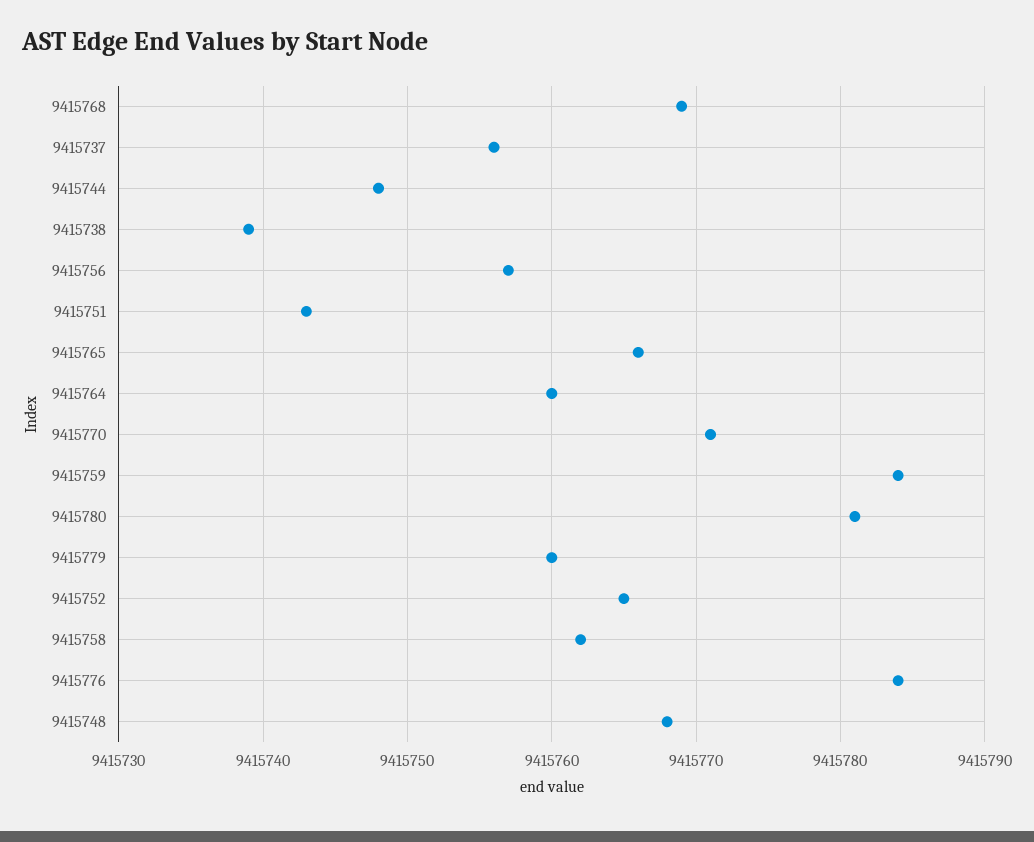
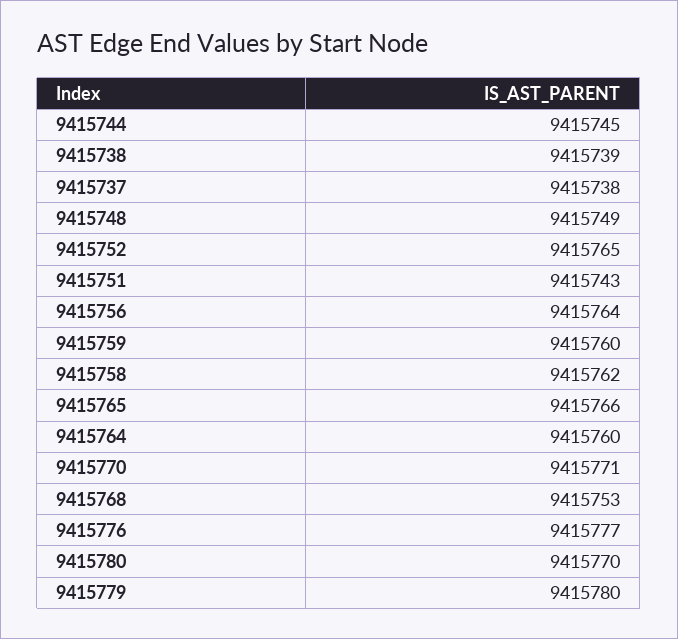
9415768: 9415769 -> 9415753
9415737: 9415756 -> 9415738
9415744: 9415748 -> 9415745
9415756: 9415757 -> 9415764
9415759: 9415784 -> 9415760
9415780: 9415781 -> 9415770
9415779: 9415760 -> 9415780
9415776: 9415784 -> 9415777
9415748: 9415768 -> 9415749

